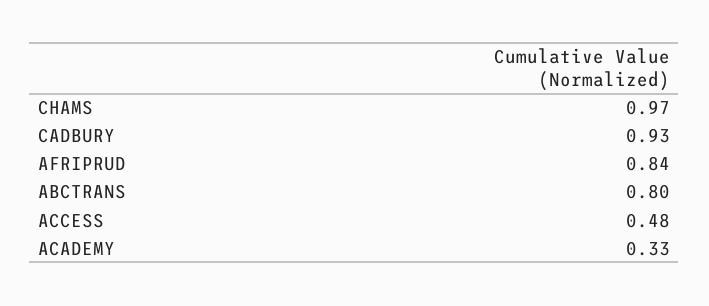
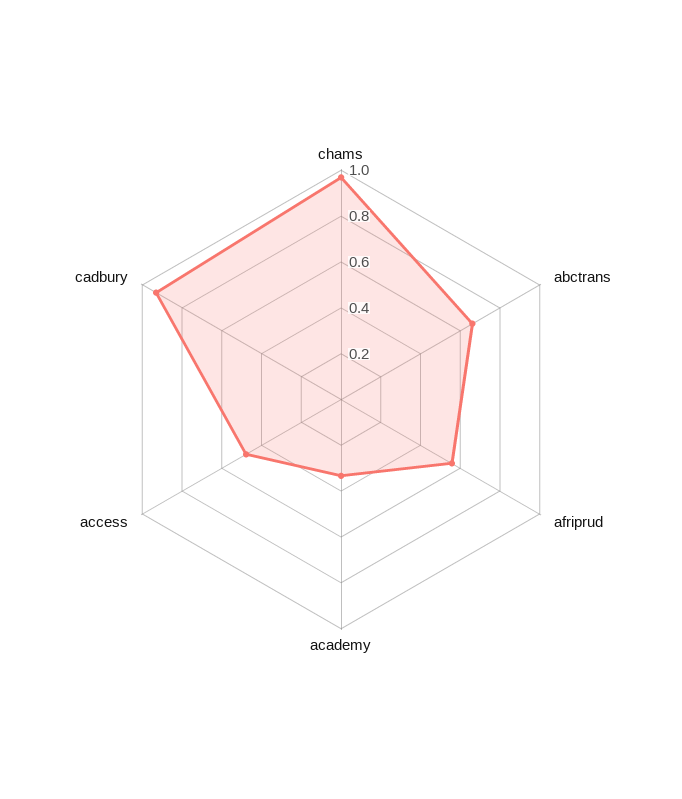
AFRIPRUD: 0.84 -> 0.55
ABCTRANS: 0.8 -> 0.65

